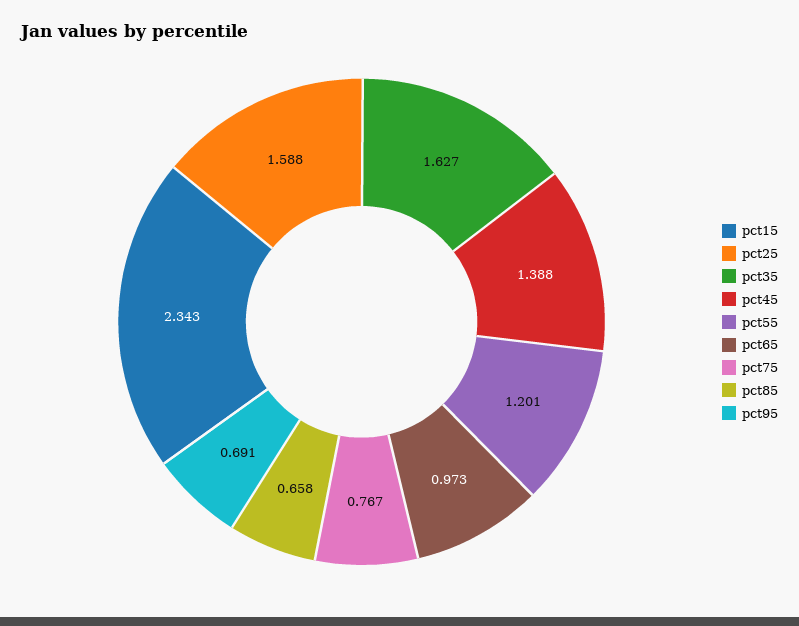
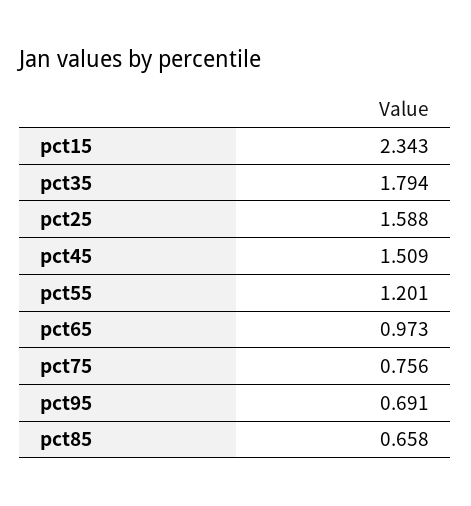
pct35: 1.627 -> 1.794
pct45: 1.388 -> 1.509
pct75: 0.767 -> 0.756

